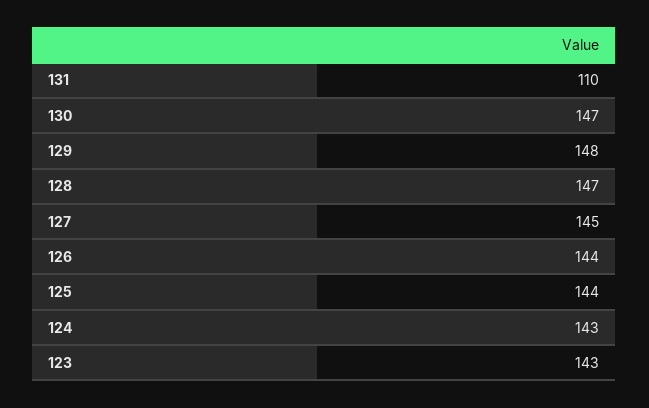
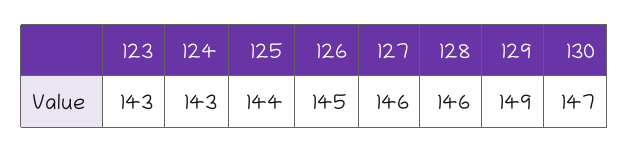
131: 110 -> none
129: 148 -> 149
128: 147 -> 146
127: 145 -> 146
126: 144 -> 145

